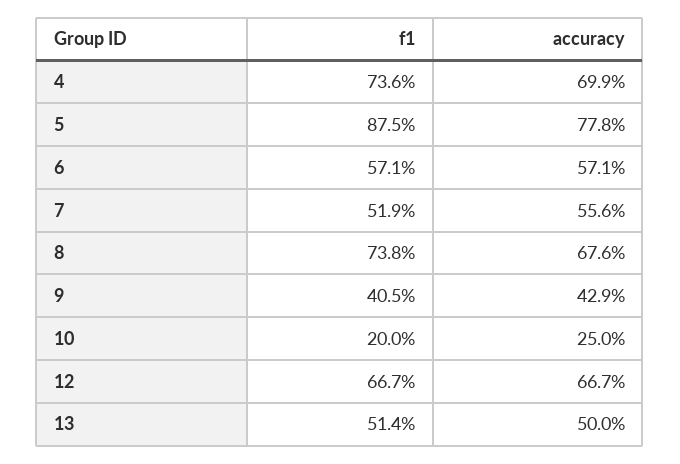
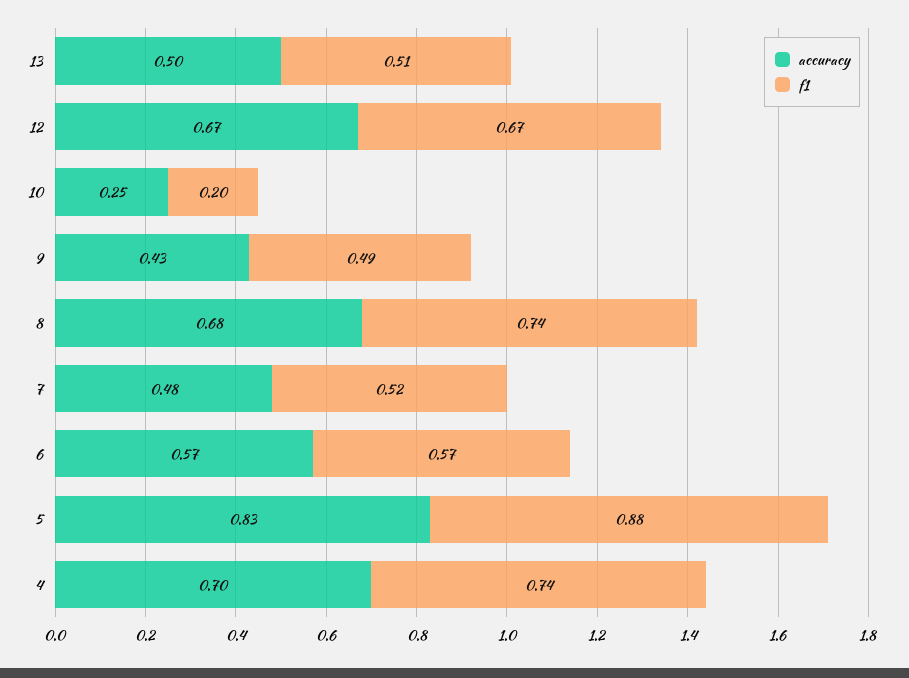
accuracy, 5: 0.778 -> 0.83
accuracy, 7: 0.556 -> 0.48
f1, 9: 0.405 -> 0.49

